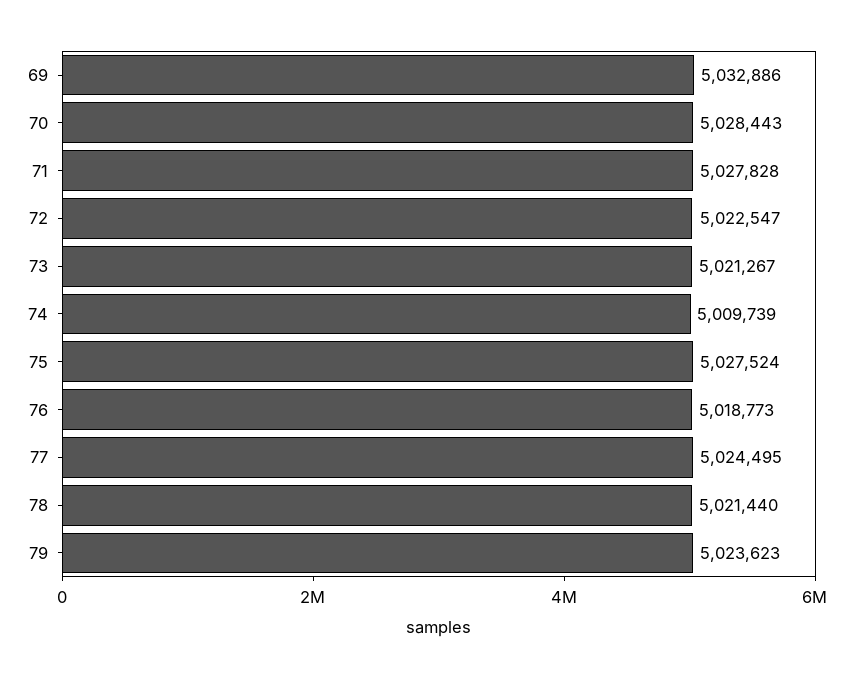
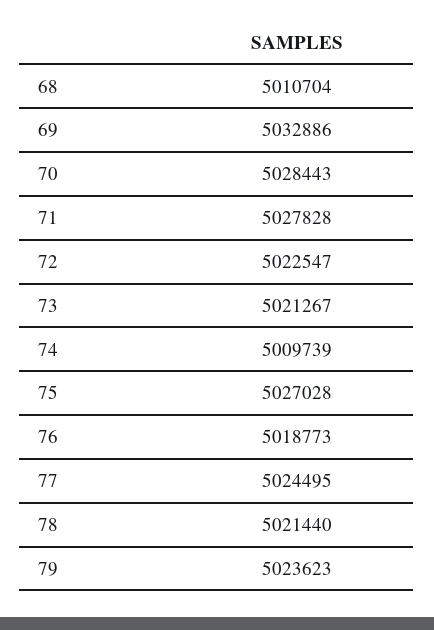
75: 5027524 -> 5027028
68: none -> 5010704

